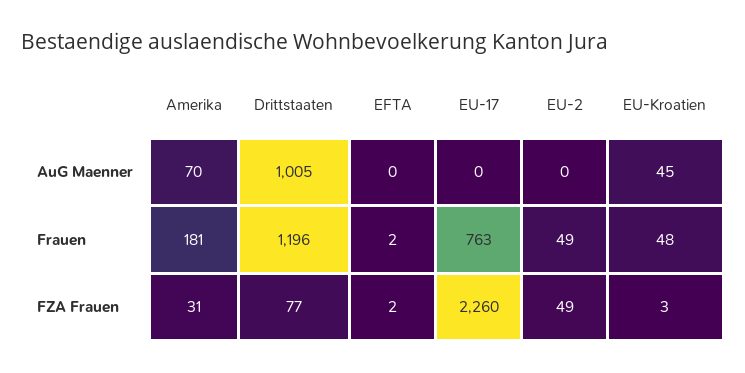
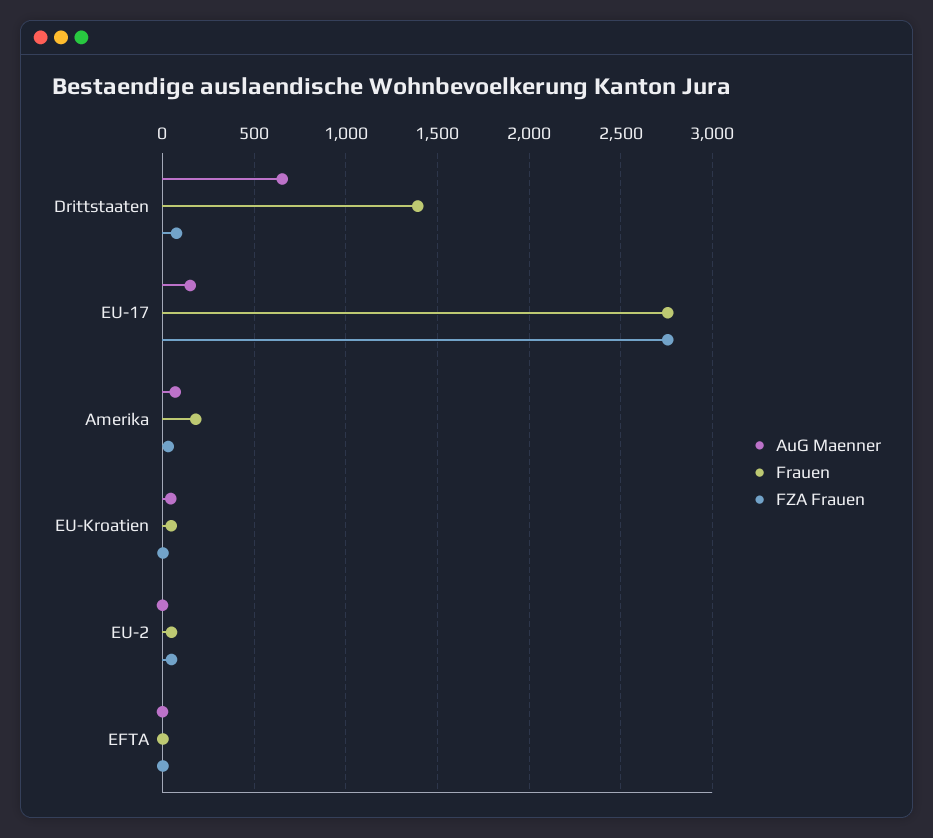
AuG Maenner, Drittstaaten: 1005 -> 650
AuG Maenner, EU-17: 0 -> 150
Frauen, Drittstaaten: 1196 -> 1400
Frauen, EU-17: 763 -> 2750
FZA Frauen, EU-17: 2260 -> 2750

